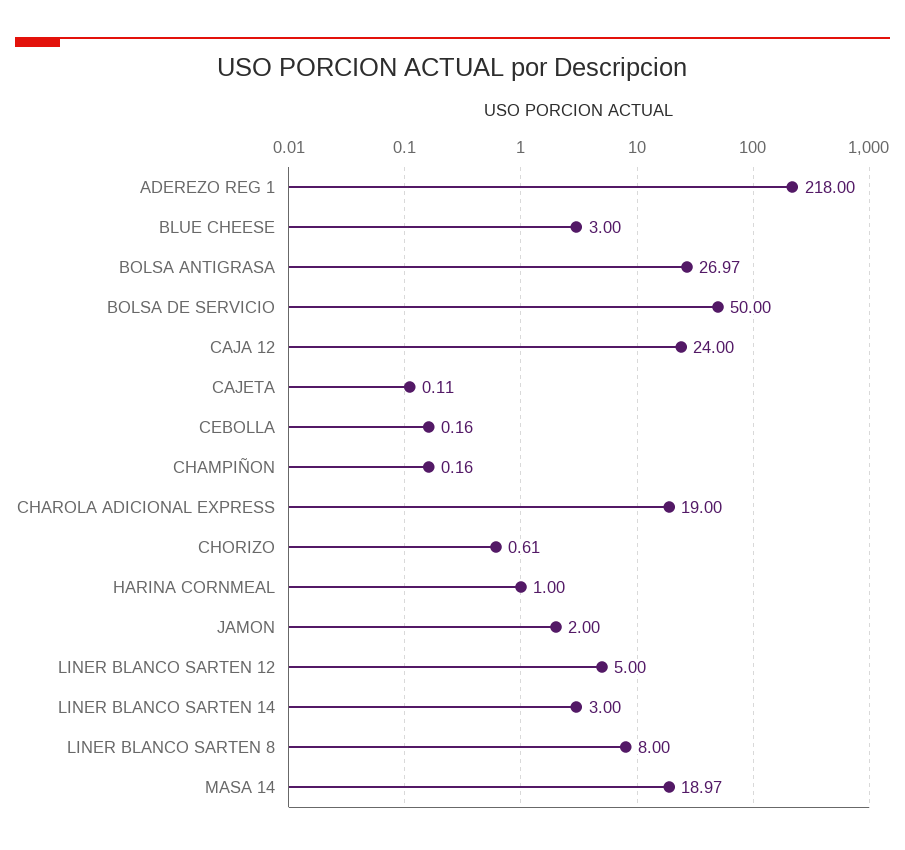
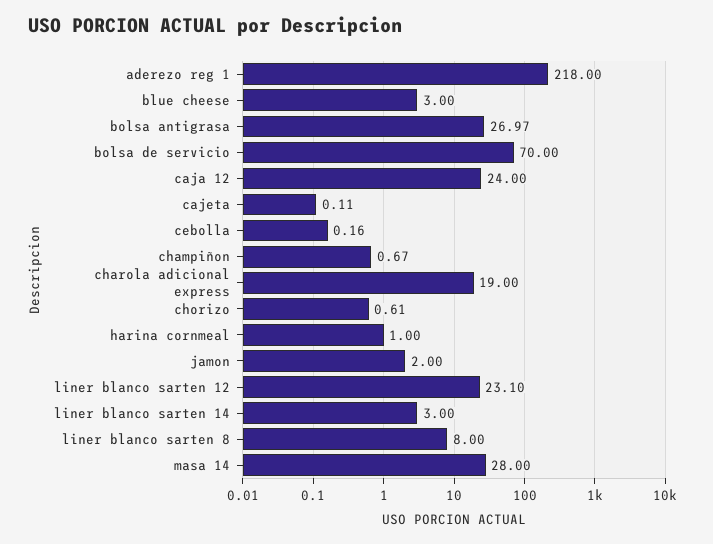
BOLSA DE SERVICIO: 50 -> 70
CHAMPIÑON: 0.16 -> 0.67
LINER BLANCO SARTEN 12: 5 -> 23.1
MASA 14: 18.97 -> 28

